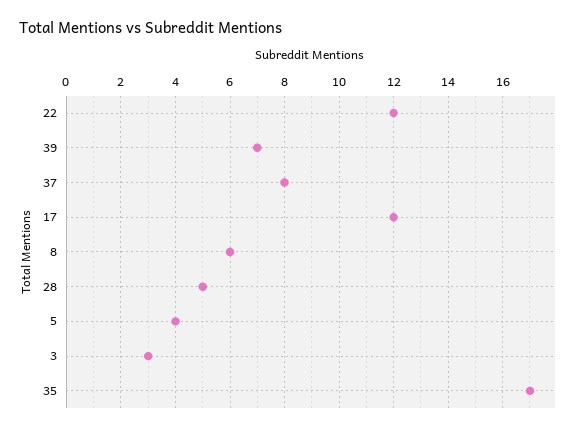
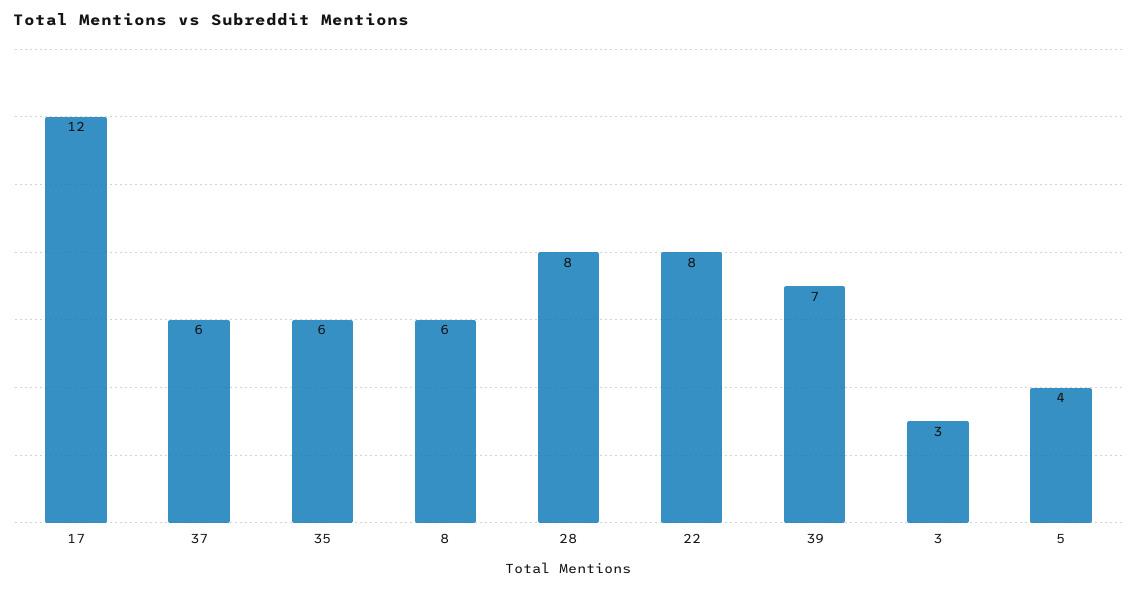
22: 12 -> 8
37: 8 -> 6
28: 5 -> 8
35: 17 -> 6

